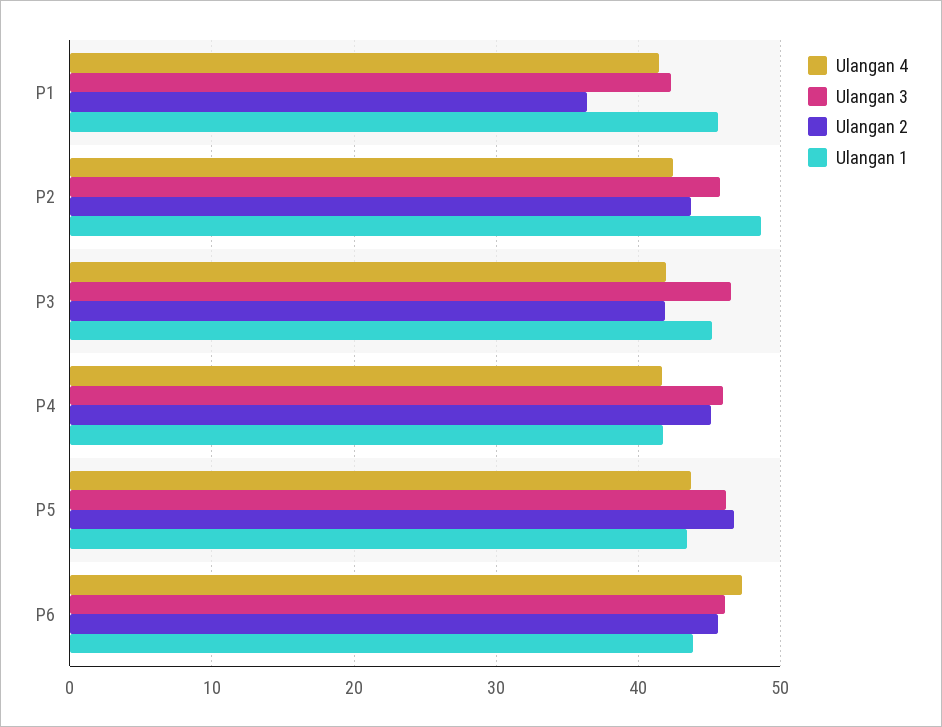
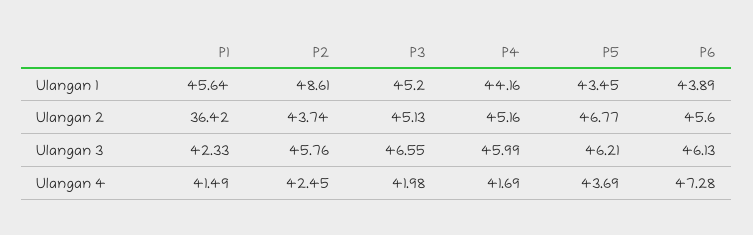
Ulangan 2, P3: 42 -> 45.13
Ulangan 1, P4: 42 -> 44.16

